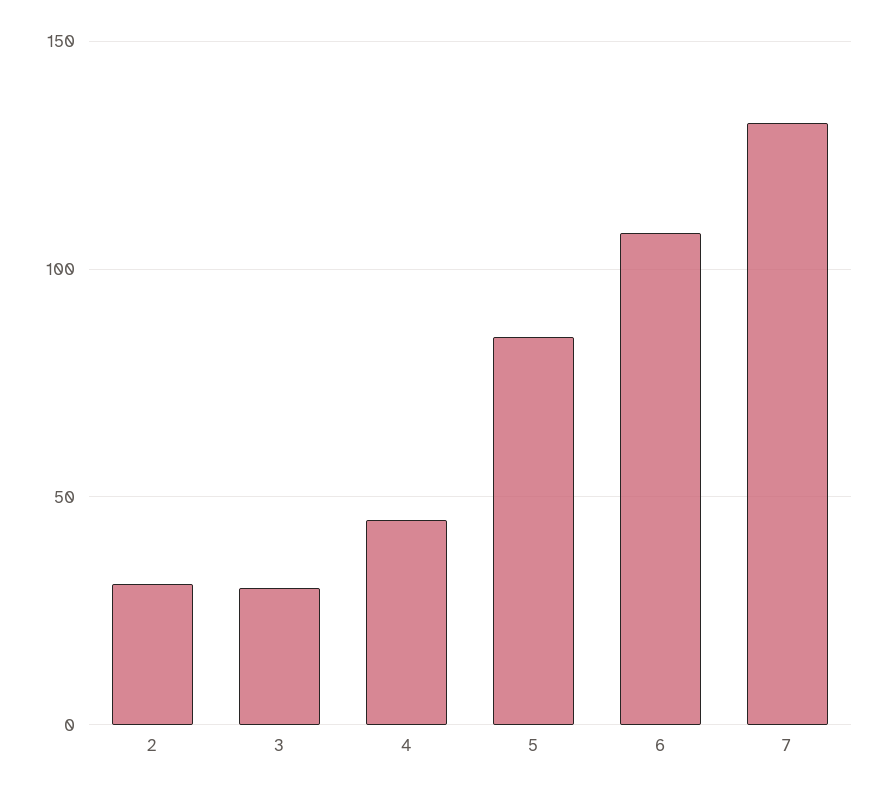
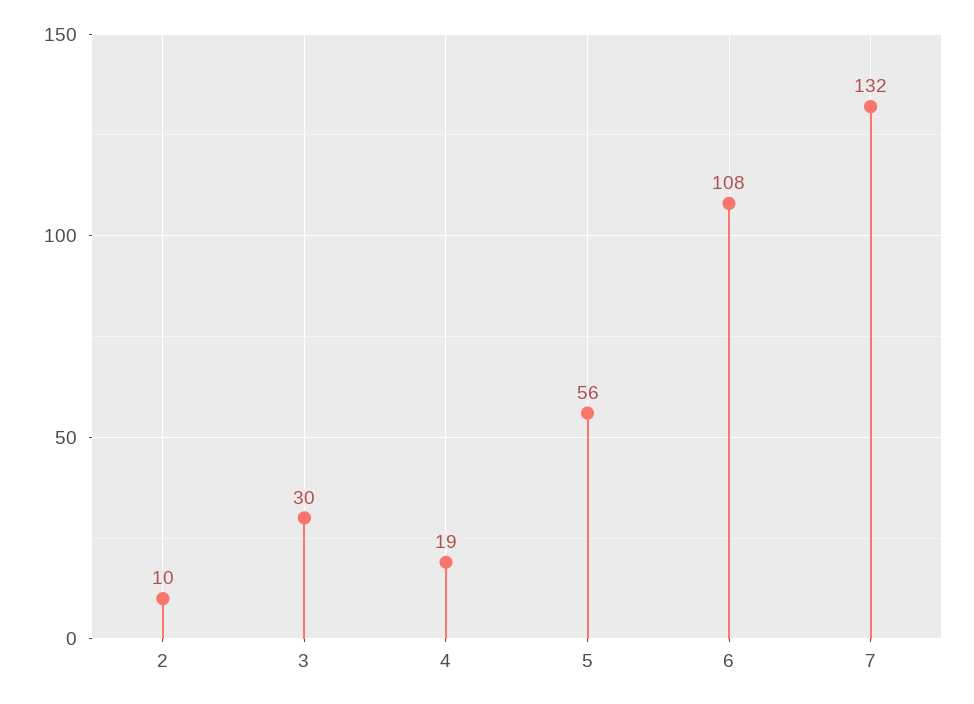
2: 30 -> 10
4: 45 -> 19
5: 85 -> 56

